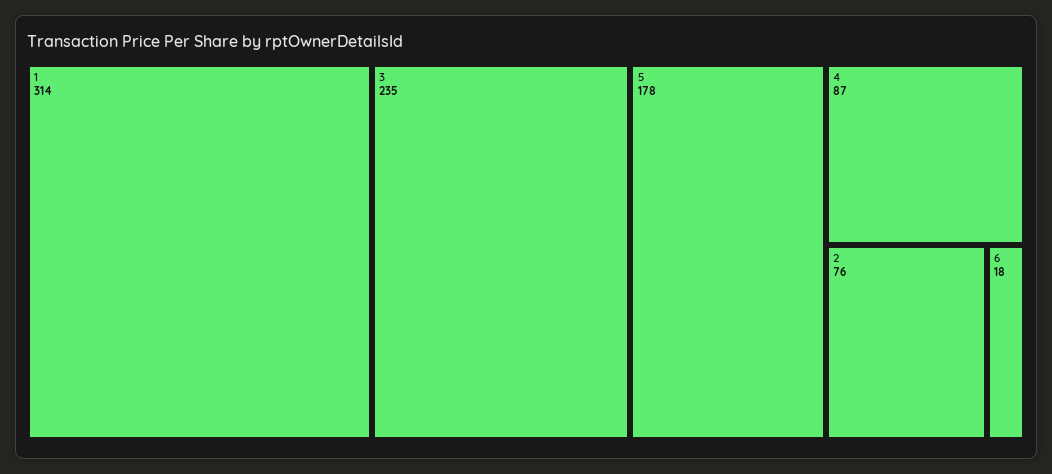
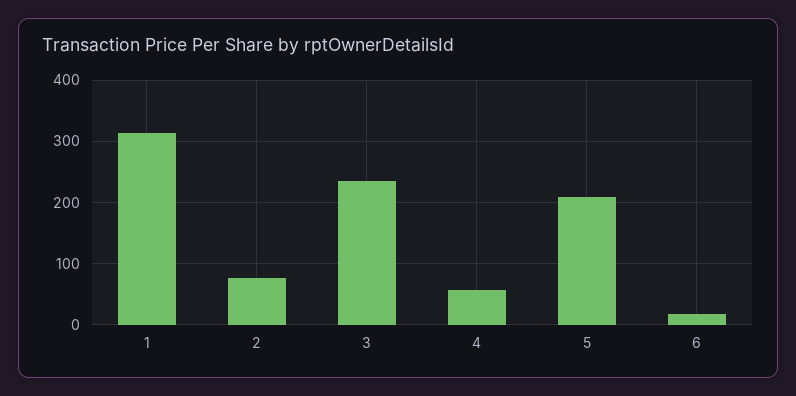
5: 178 -> 210
4: 87 -> 60

